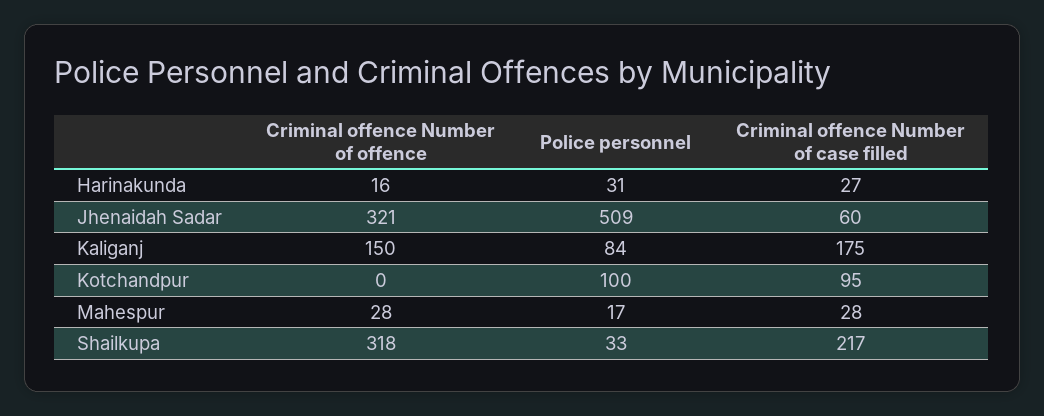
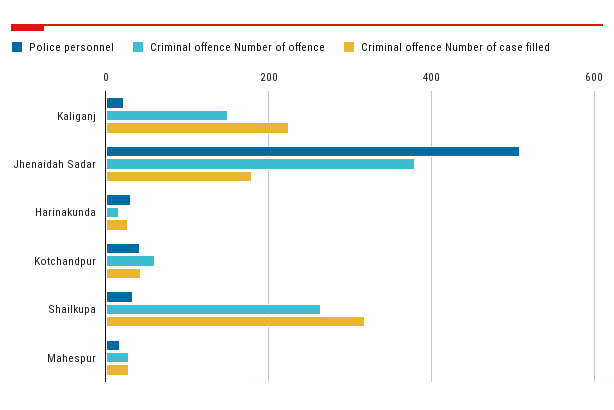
Criminal offence Number of offence, Jhenaidah Sadar: 321 -> 380
Criminal offence Number of case filled, Jhenaidah Sadar: 60 -> 180
Police personnel, Kaliganj: 84 -> 20
Criminal offence Number of case filled, Kaliganj: 175 -> 220
Criminal offence Number of offence, Kotchandpur: 0 -> 60
Police personnel, Kotchandpur: 100 -> 40
Criminal offence Number of case filled, Kotchandpur: 95 -> 40
Criminal offence Number of offence, Shailkupa: 318 -> 260
Criminal offence Number of case filled, Shailkupa: 217 -> 320

